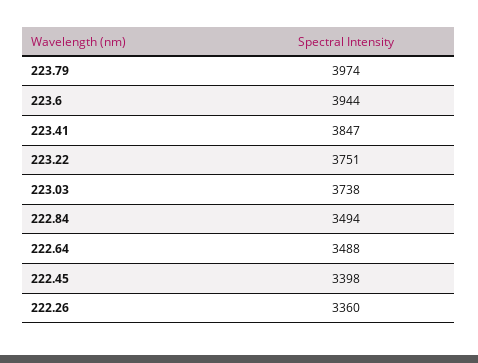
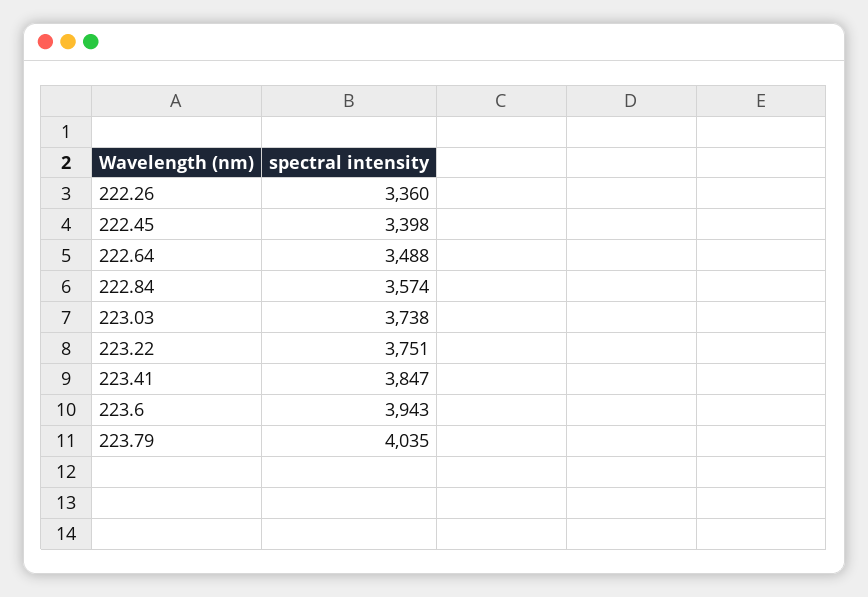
223.79: 3974 -> 4035
223.6: 3944 -> 3943
222.84: 3494 -> 3574

